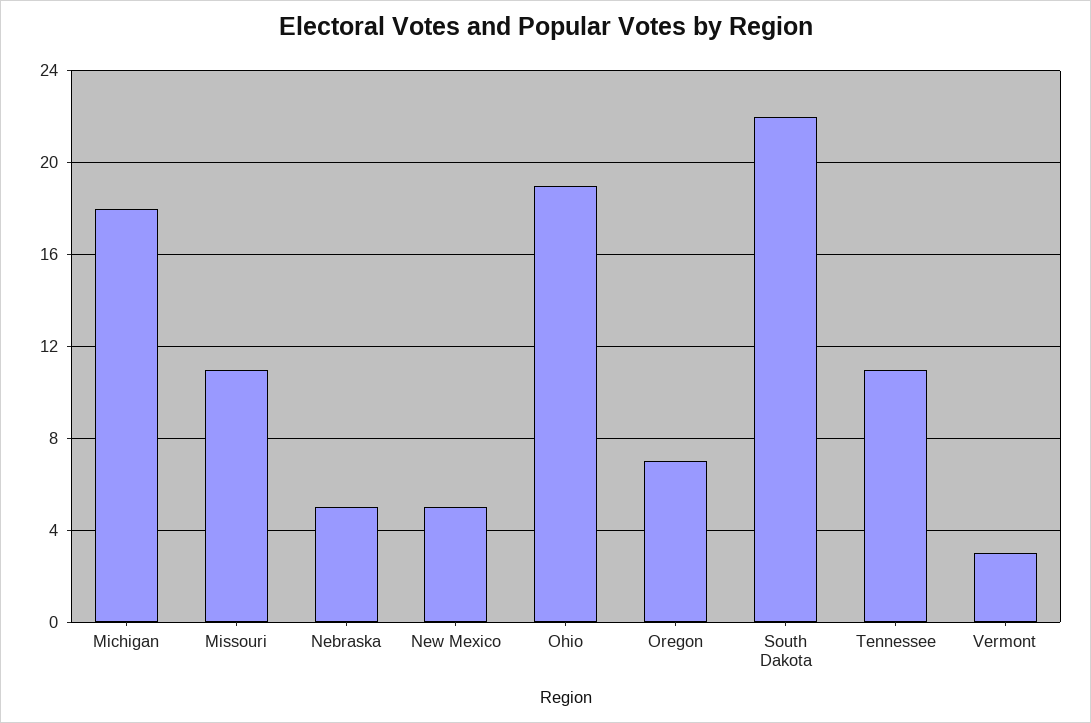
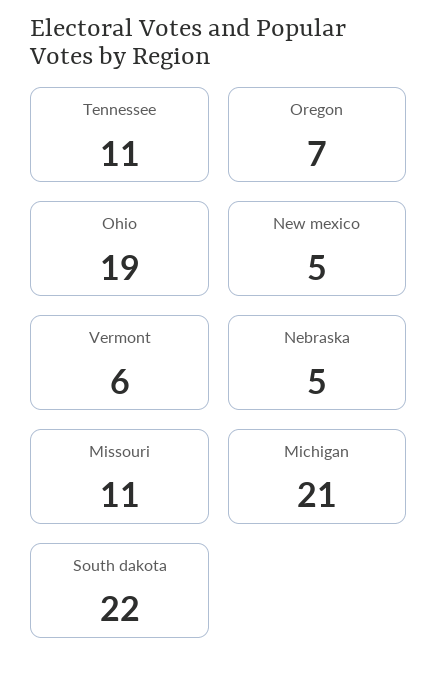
Michigan: 18 -> 21
Vermont: 3 -> 6

